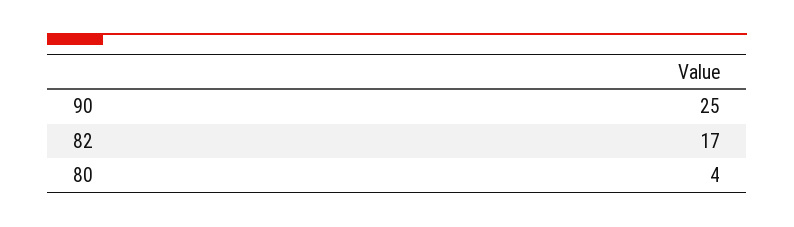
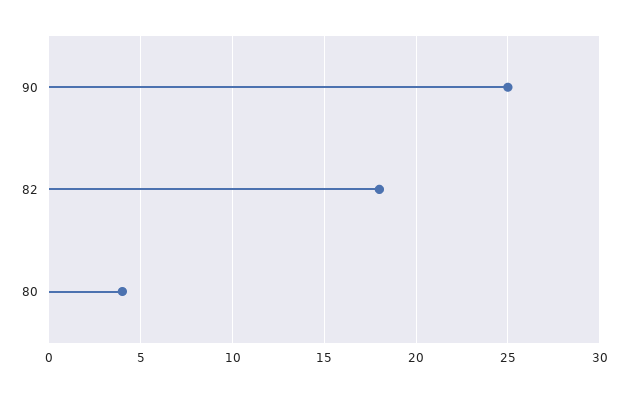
82: 17 -> 18

